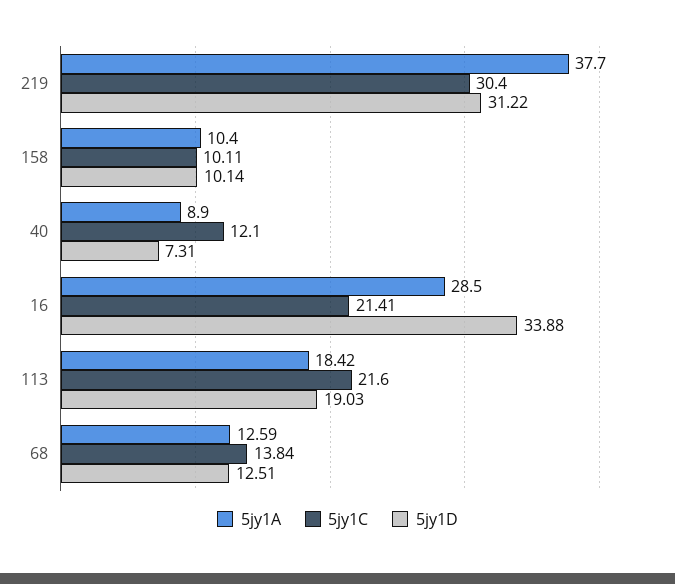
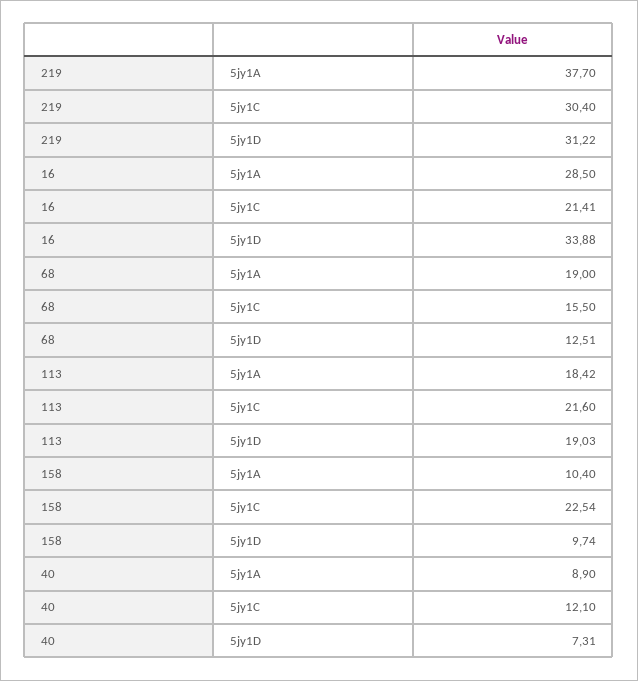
5jy1C, 158: 10.11 -> 22.54
5jy1D, 158: 10.14 -> 9.74
5jy1A, 68: 12.59 -> 19
5jy1C, 68: 13.84 -> 15.5

